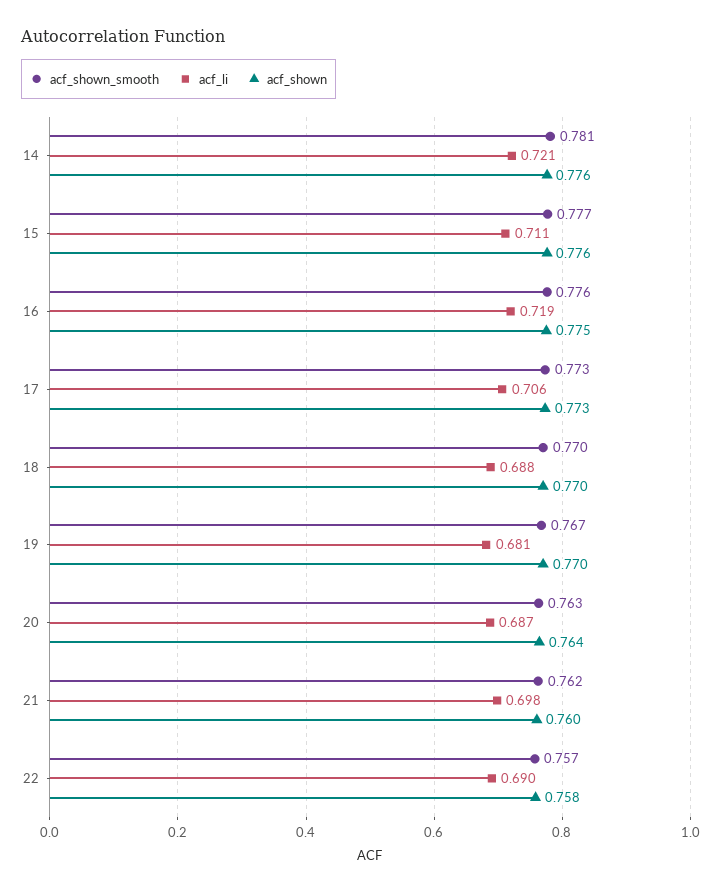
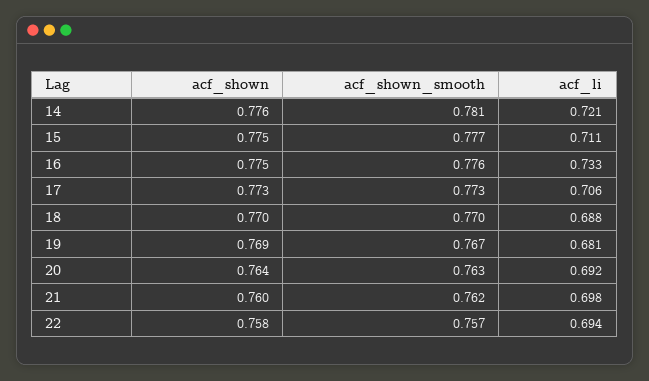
acf_shown, 15: 0.776 -> 0.775
acf_li, 16: 0.719 -> 0.733
acf_shown, 19: 0.77 -> 0.769
acf_li, 20: 0.687 -> 0.692
acf_li, 22: 0.69 -> 0.694

